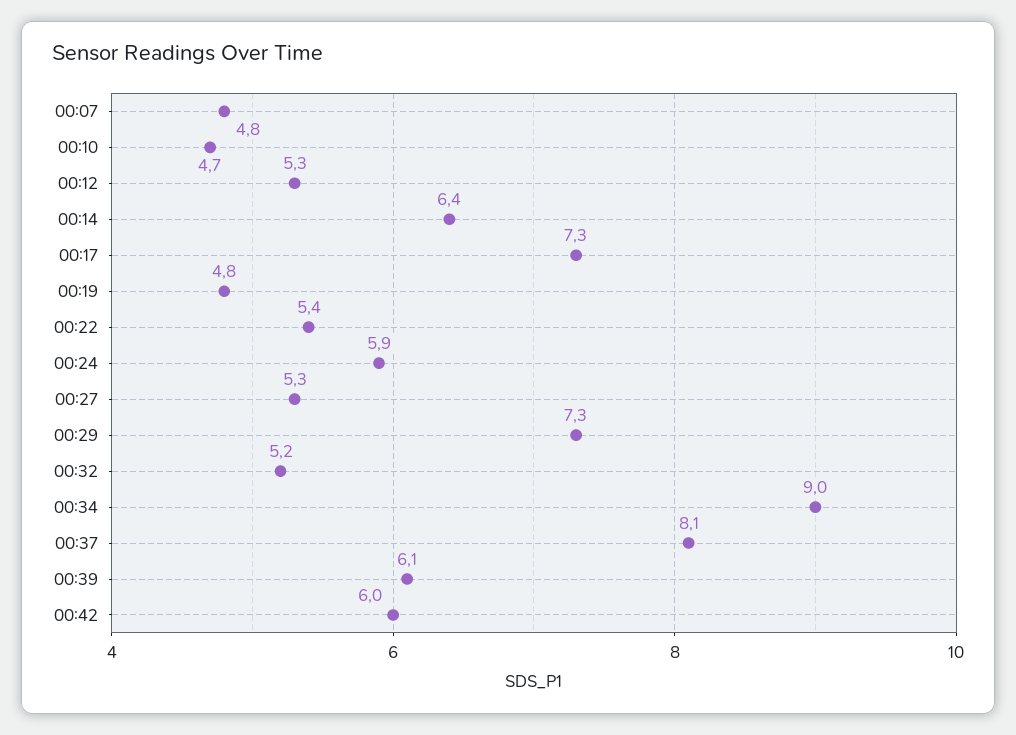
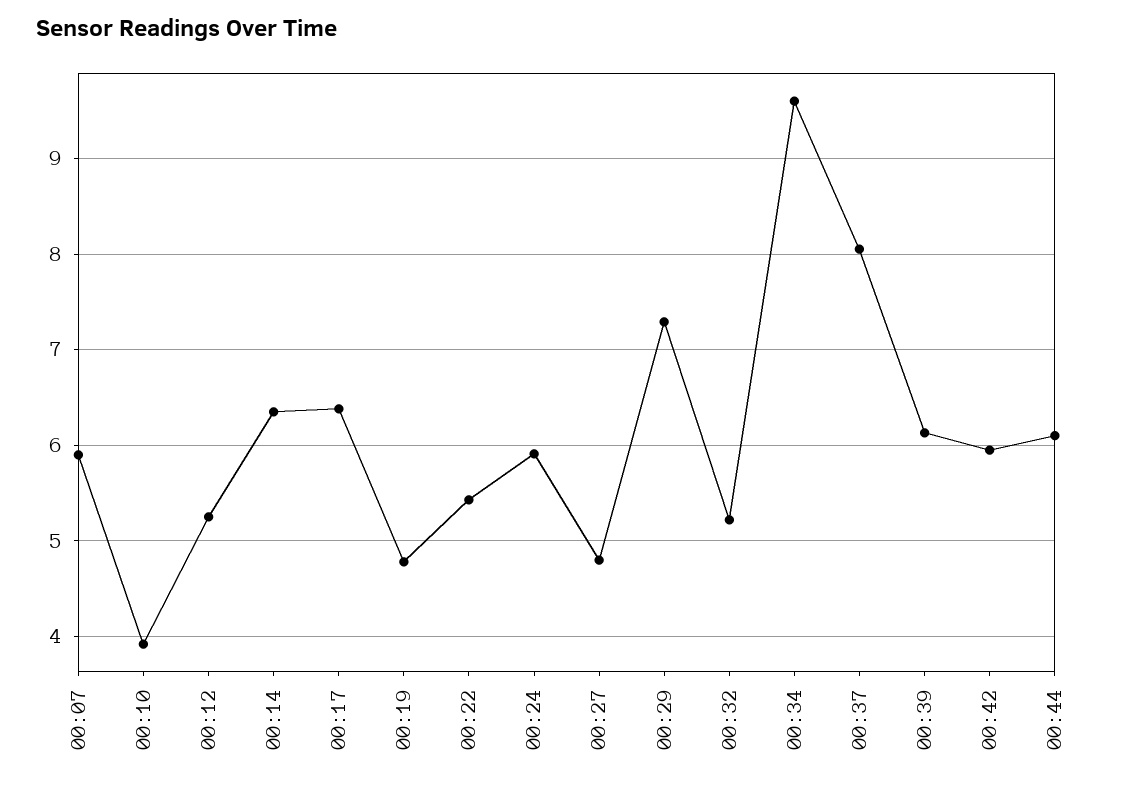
00:07: 4.8 -> 5.9
00:10: 4.7 -> 3.9
00:17: 7.3 -> 6.4
00:27: 5.3 -> 4.8
00:34: 9 -> 9.6
00:44: none -> 6.1

